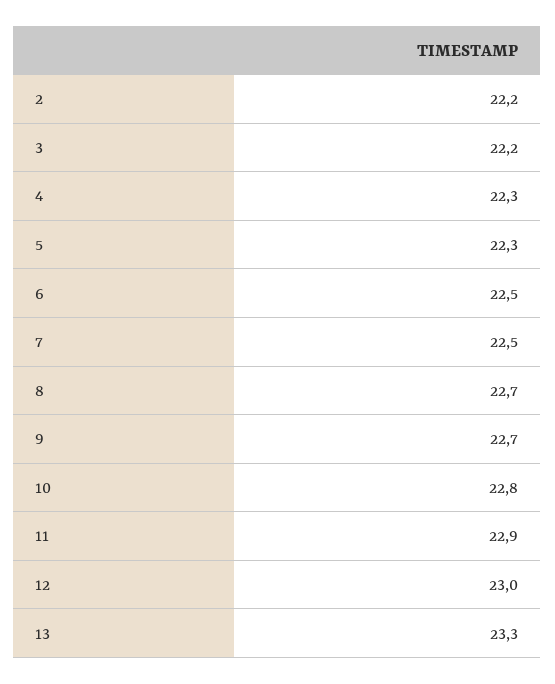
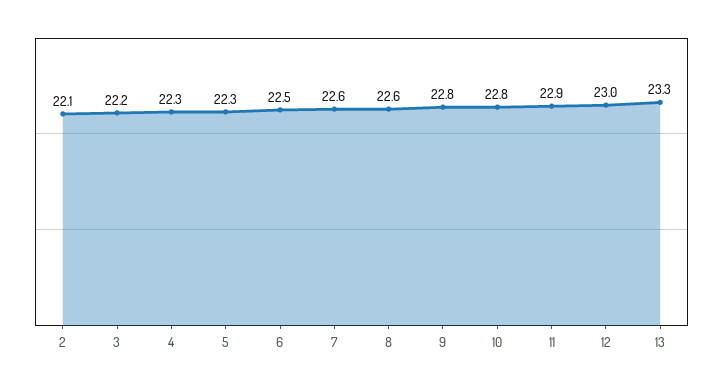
2: 22.2 -> 22.1
7: 22.5 -> 22.6
8: 22.7 -> 22.6
9: 22.7 -> 22.8

